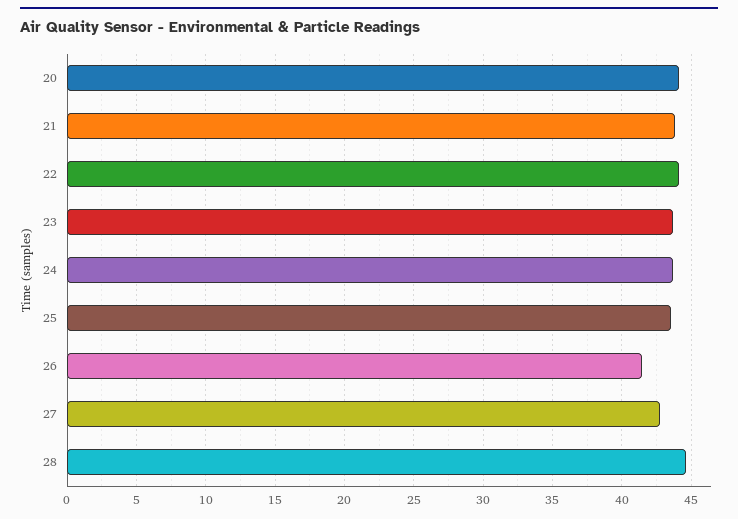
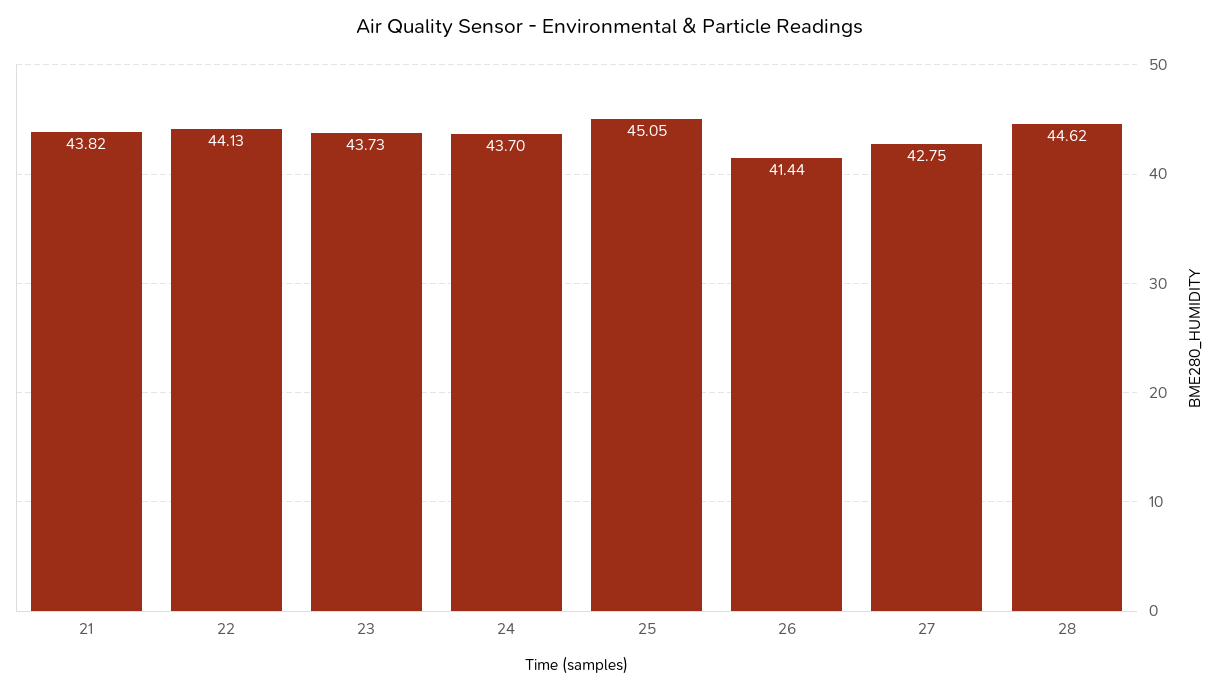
20: 44 -> none
25: 43.5 -> 45.05

